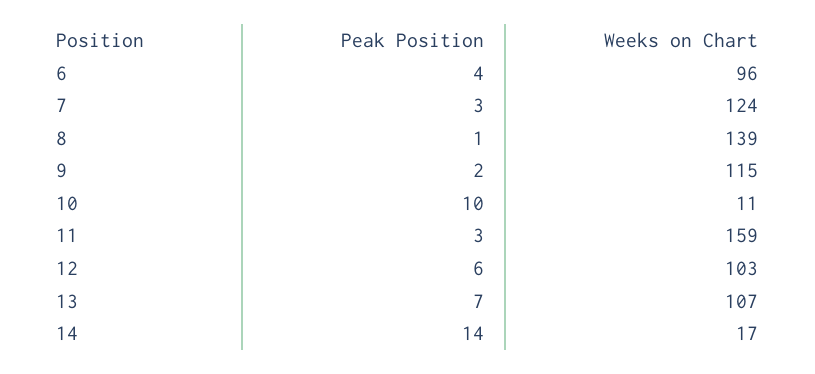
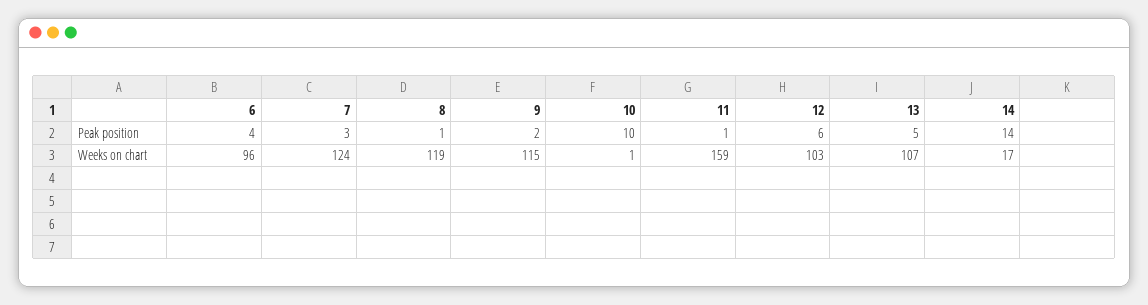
Weeks on Chart, 8: 139 -> 119
Weeks on Chart, 10: 11 -> 1
Peak Position, 11: 3 -> 1
Peak Position, 13: 7 -> 5

